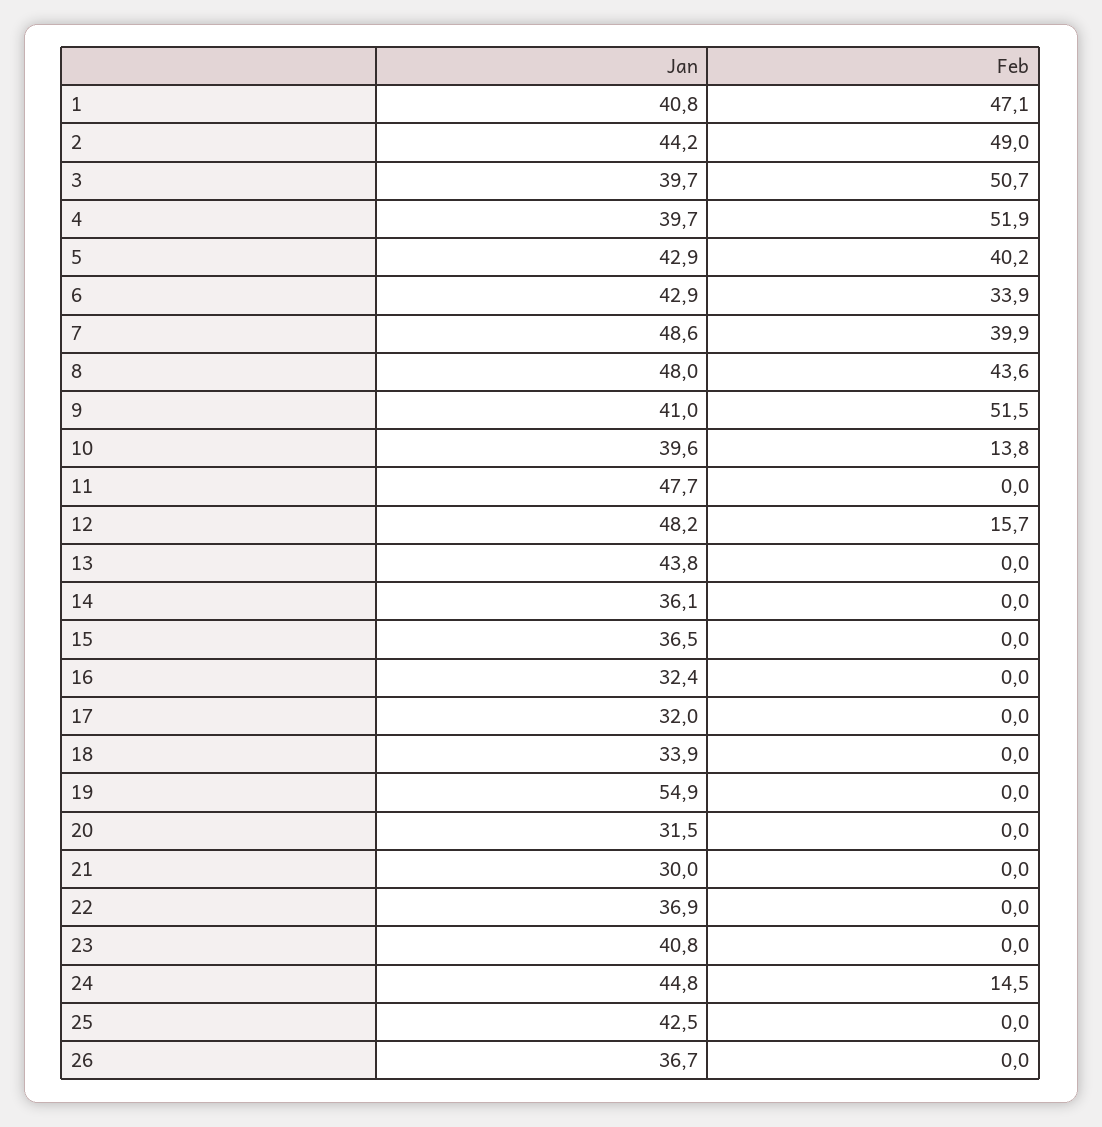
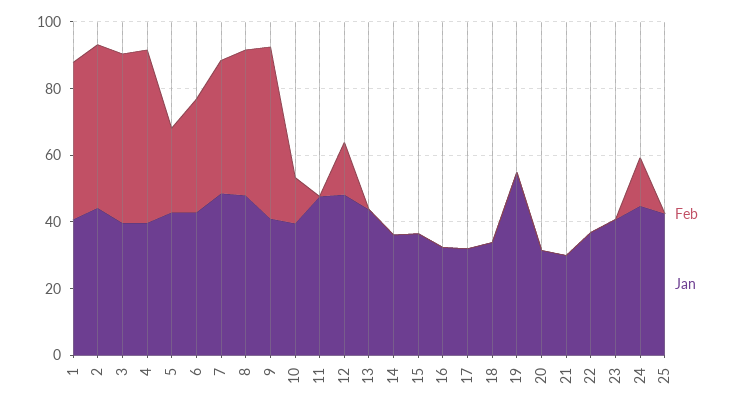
Feb, 5: 40.2 -> 25
Jan, 26: 36.7 -> none
Feb, 26: 0 -> none

